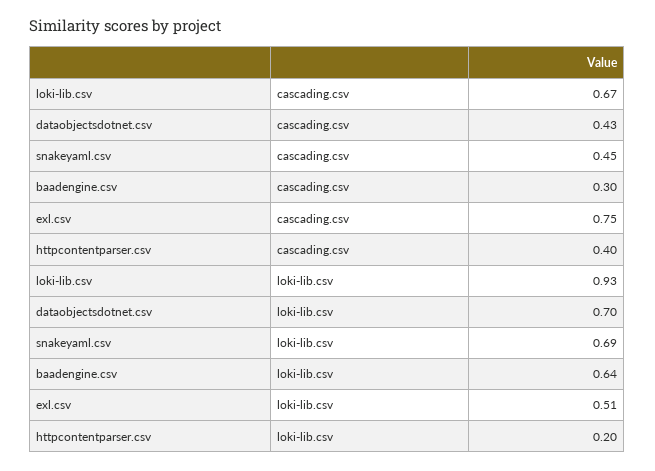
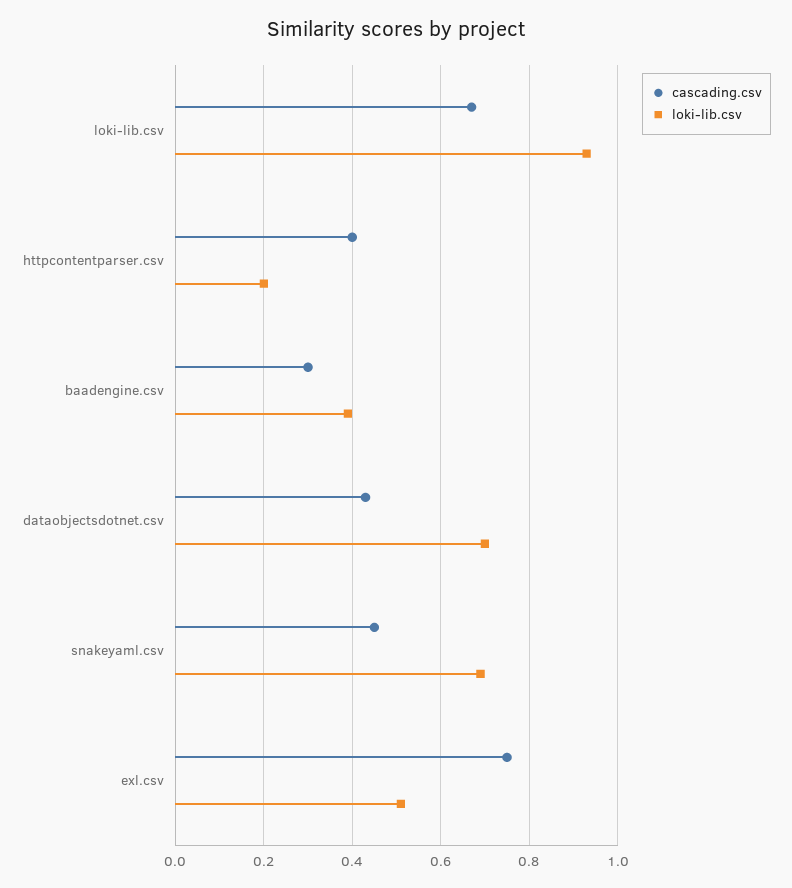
loki-lib.csv, baadengine.csv: 0.64 -> 0.4

